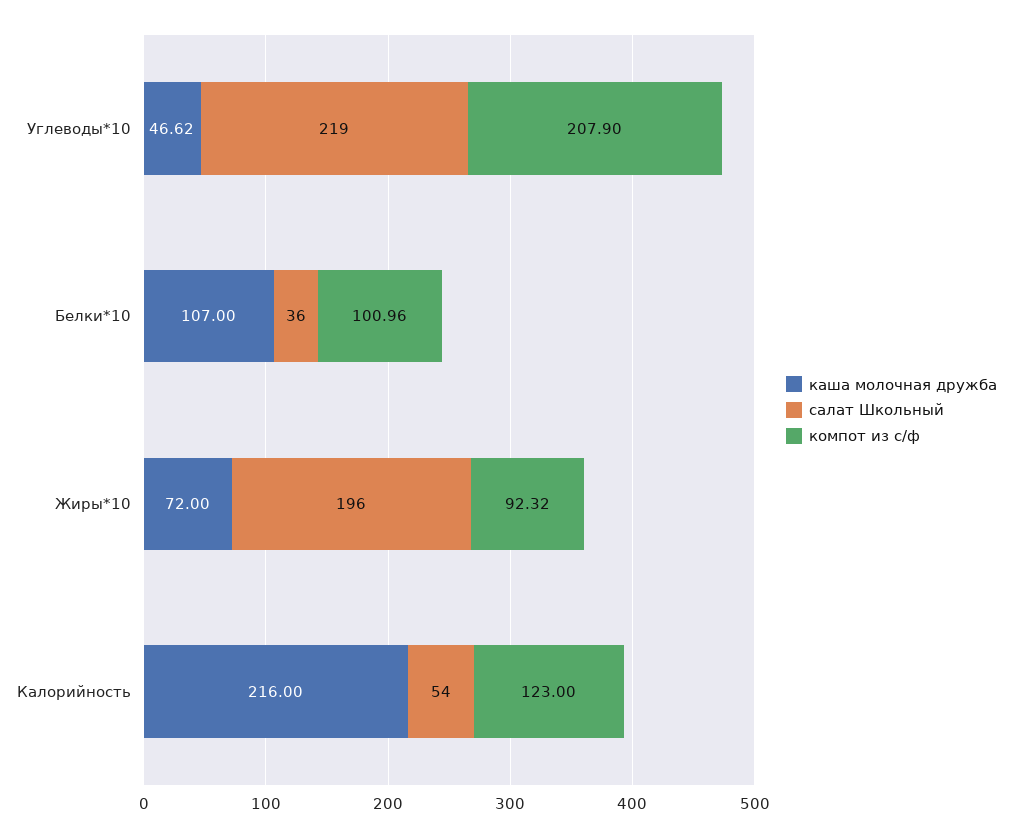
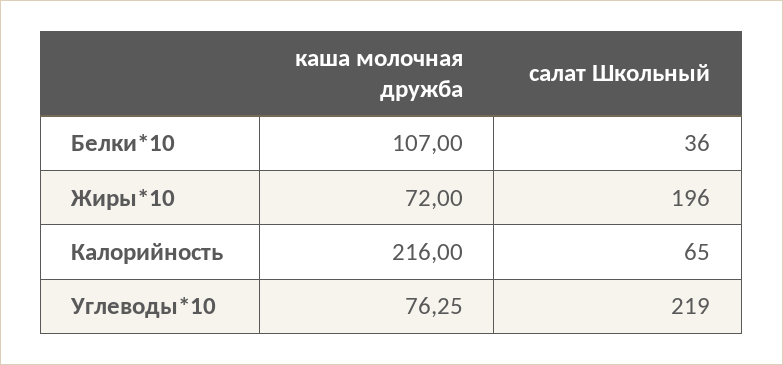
каша молочная дружба, Углеводы*10: 46.62 -> 76.25
компот из с/ф, Углеводы*10: 207.9 -> none
компот из с/ф, Белки*10: 100.96 -> none
компот из с/ф, Жиры*10: 92.32 -> none
салат Школьный, Калорийность: 54 -> 65
компот из с/ф, Калорийность: 123 -> none

